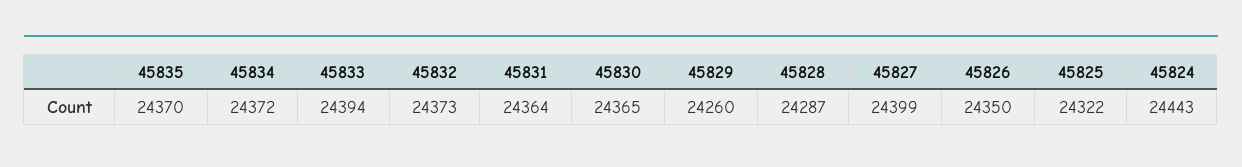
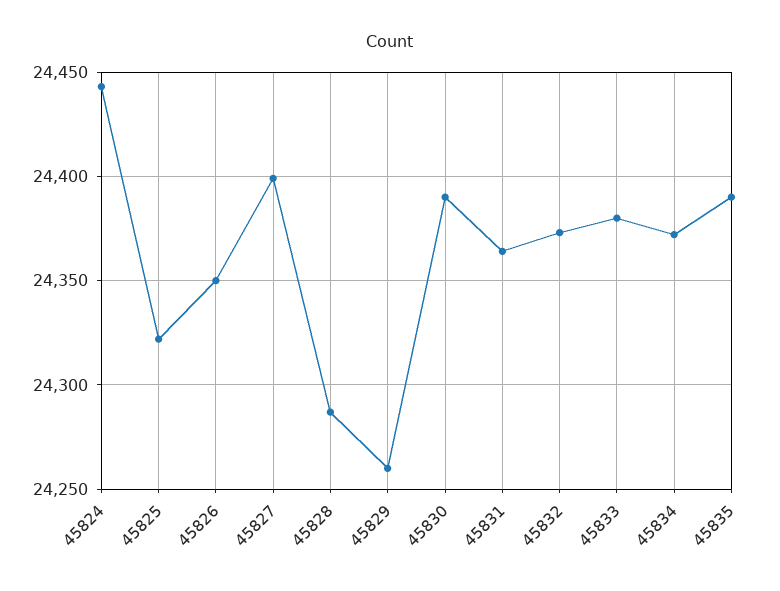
45835: 24370 -> 24390
45833: 24394 -> 24380
45830: 24365 -> 24390

